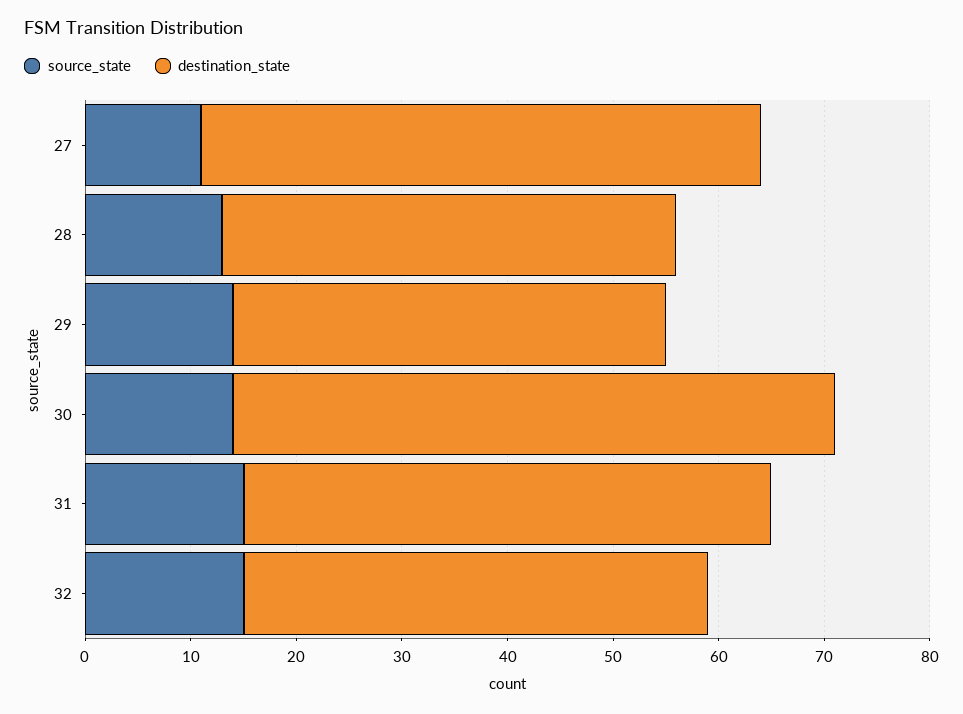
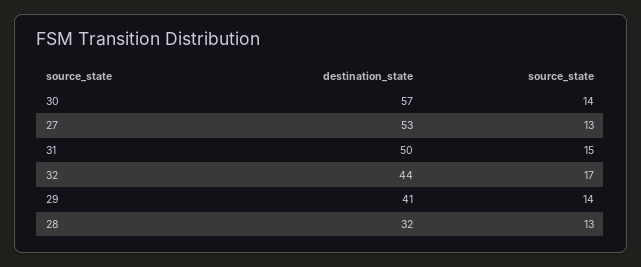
source_state, 27: 11 -> 13
destination_state, 28: 43 -> 32
source_state, 32: 15 -> 17

